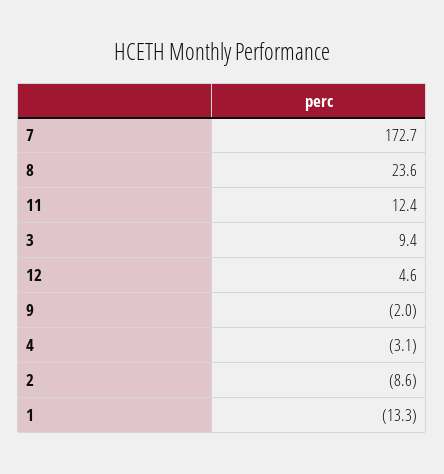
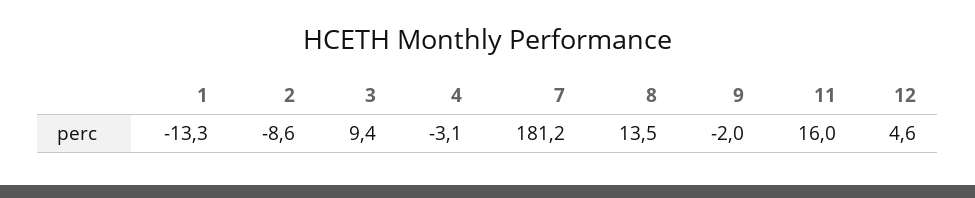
7: 172.7 -> 181.2
8: 23.6 -> 13.5
11: 12.4 -> 16

